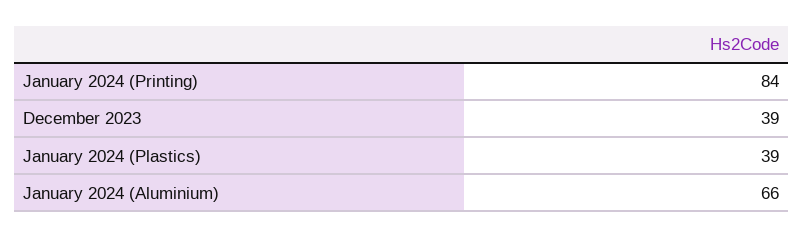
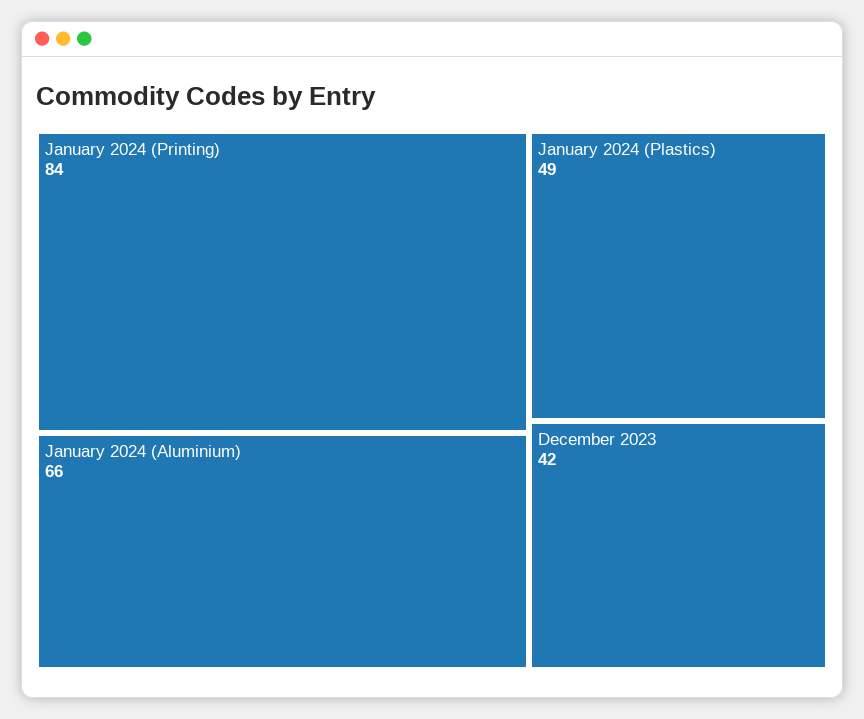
December 2023: 39 -> 42
January 2024 (Plastics): 39 -> 49

